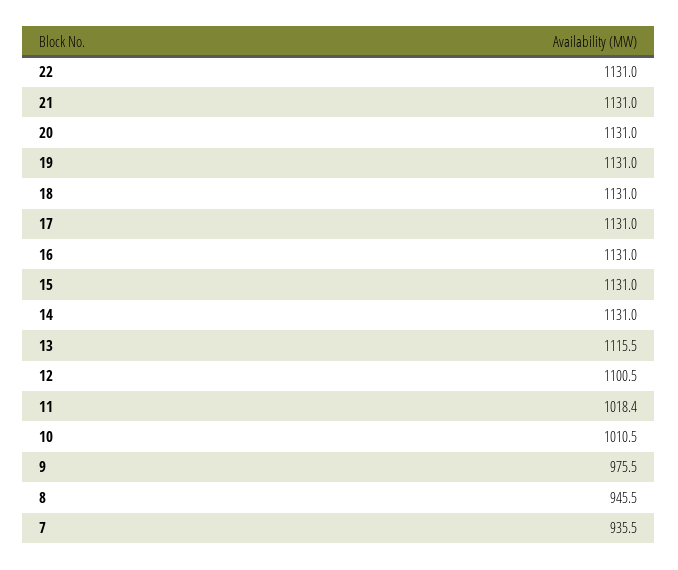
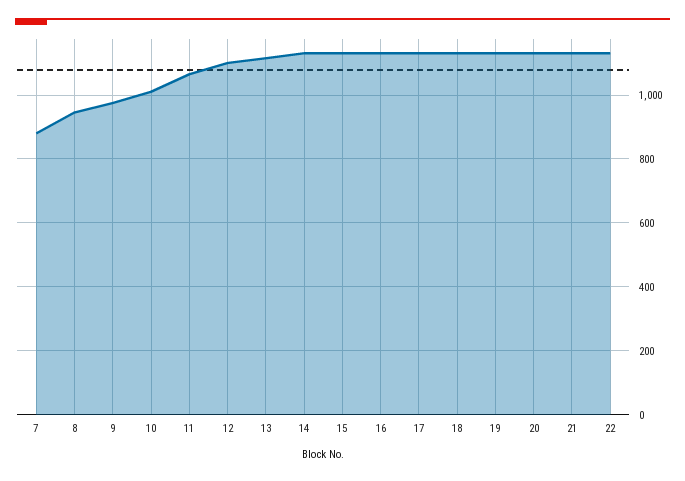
11: 1018.4 -> 1060
7: 935.5 -> 880

